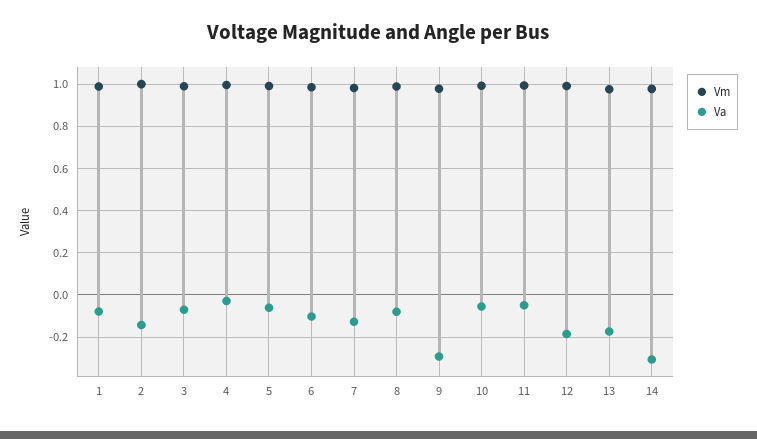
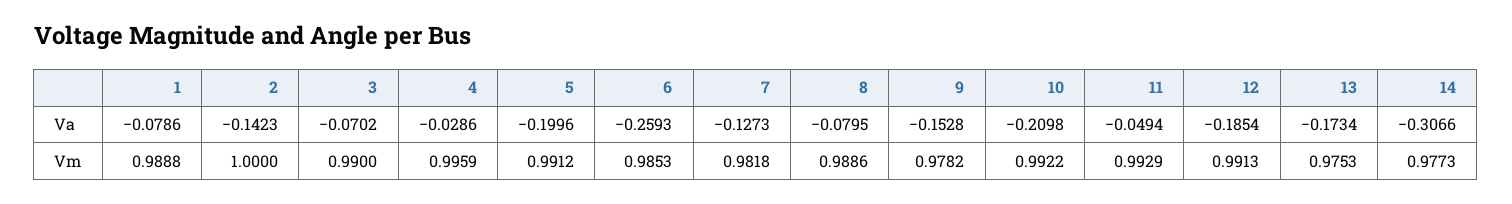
Va, 5: -0.05 -> -0.1996
Va, 6: -0.1 -> -0.2593
Va, 9: -0.3 -> -0.1528
Va, 10: -0.05 -> -0.2098

